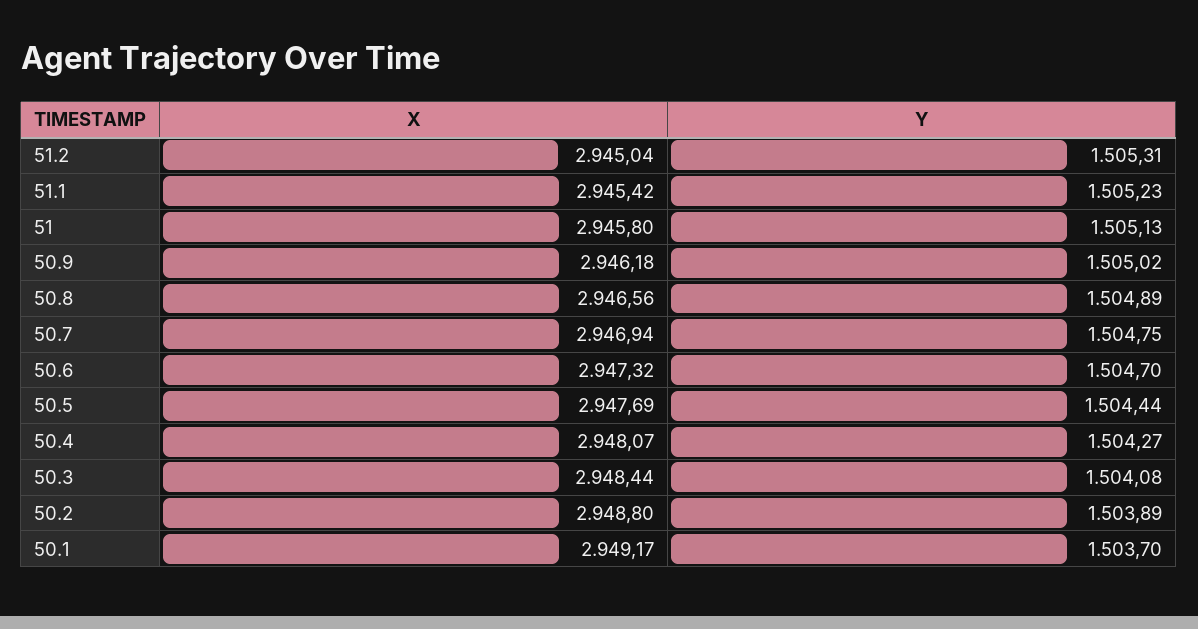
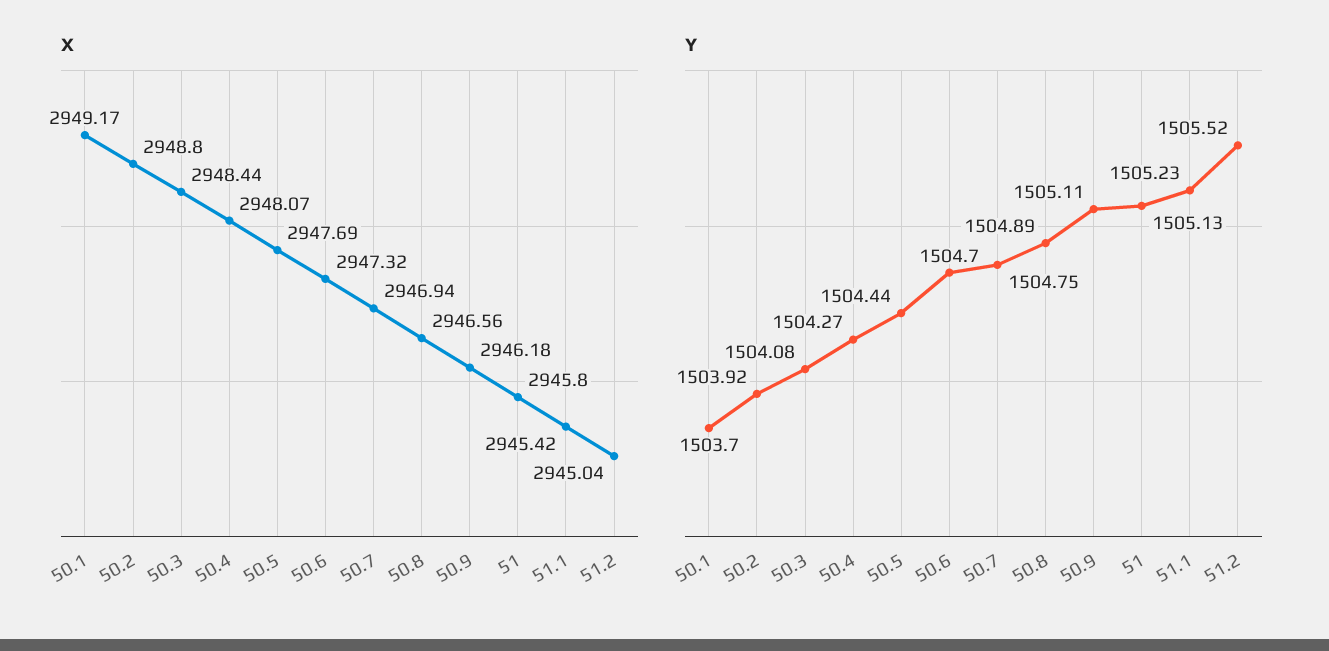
Y, 51.2: 1505.31 -> 1505.52
Y, 50.9: 1505.02 -> 1505.11
Y, 50.2: 1503.89 -> 1503.92

